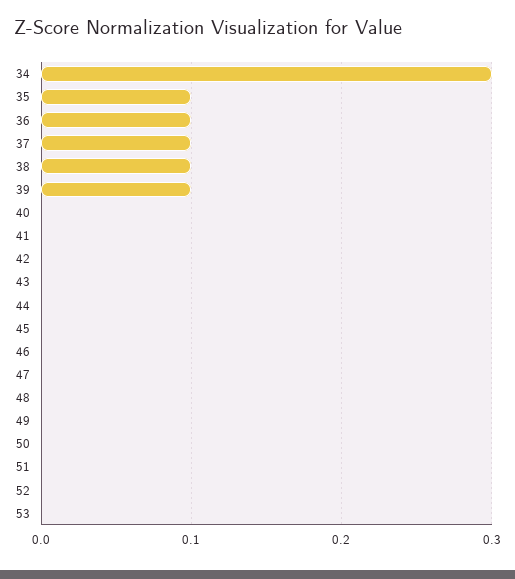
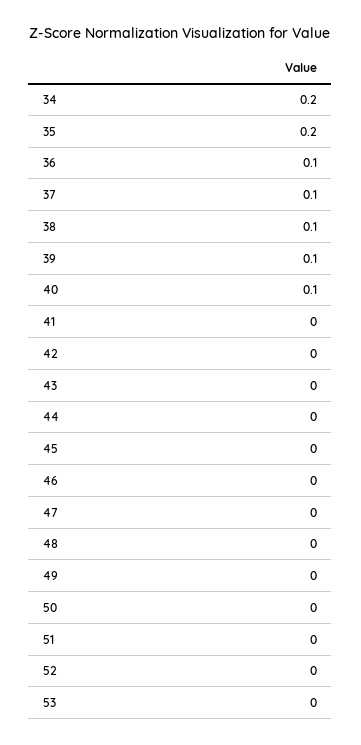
34: 0.3 -> 0.2
35: 0.1 -> 0.2
40: 0 -> 0.1

